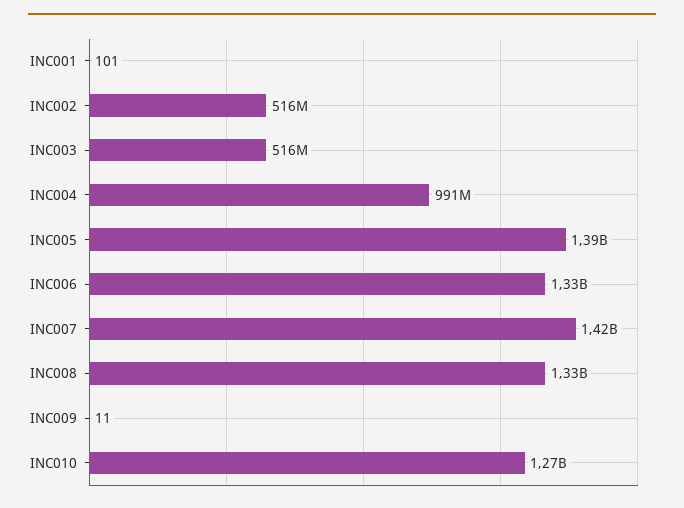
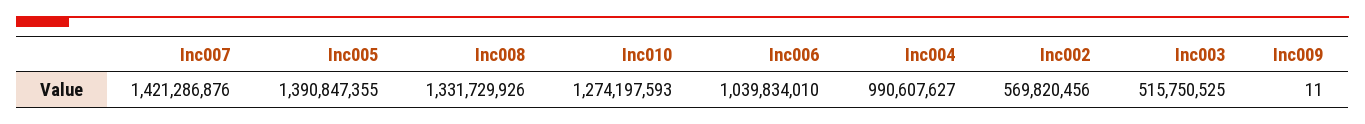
INC001: 101 -> none
INC002: 516000000 -> 569820456
INC006: 1330000000 -> 1039834010

